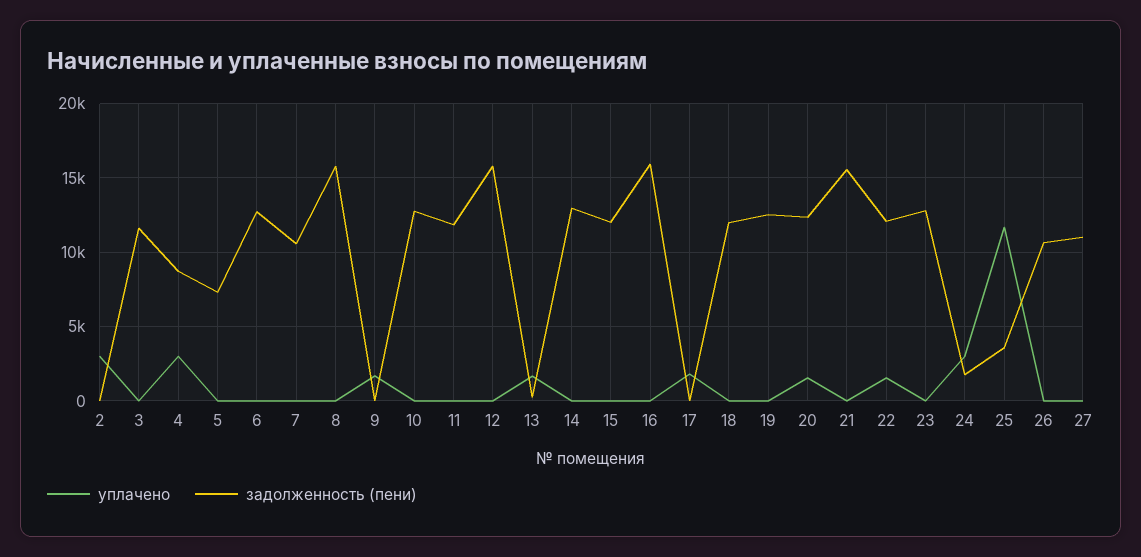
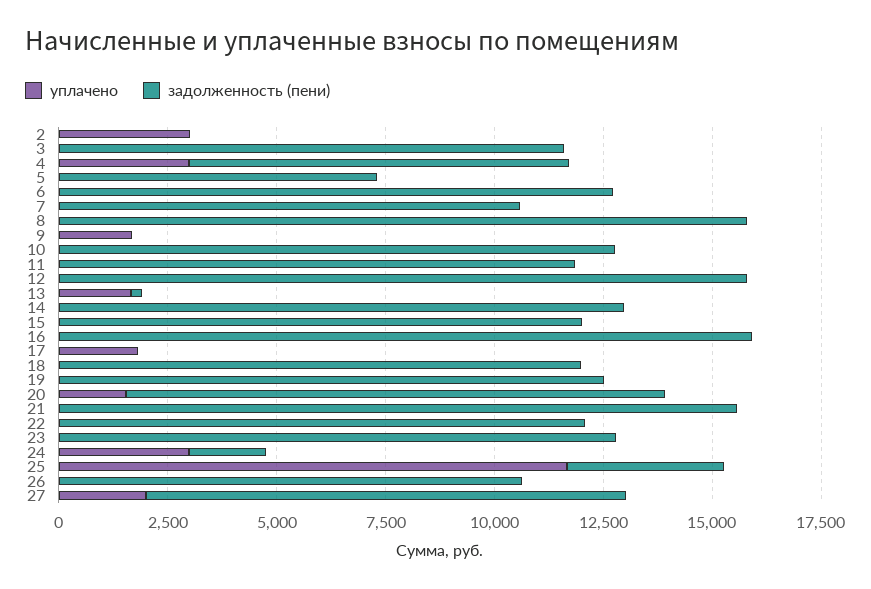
уплачено, 22: 1500 -> 0
уплачено, 27: 0 -> 2000

